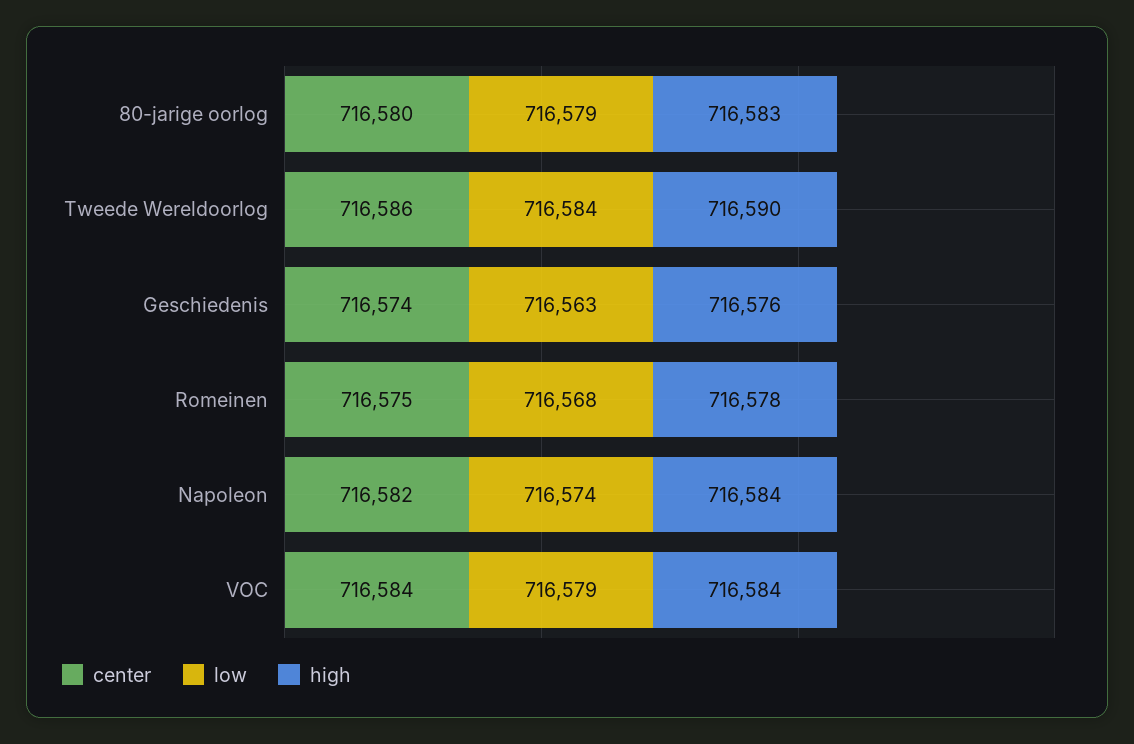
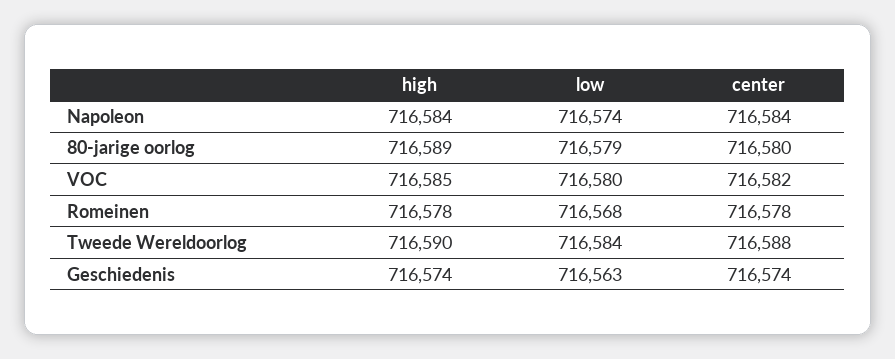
high, 80-jarige oorlog: 716583 -> 716589
center, Tweede Wereldoorlog: 716586 -> 716588
high, Geschiedenis: 716576 -> 716574
center, Romeinen: 716575 -> 716578
center, Napoleon: 716582 -> 716584
center, VOC: 716584 -> 716582
low, VOC: 716579 -> 716580
high, VOC: 716584 -> 716585

